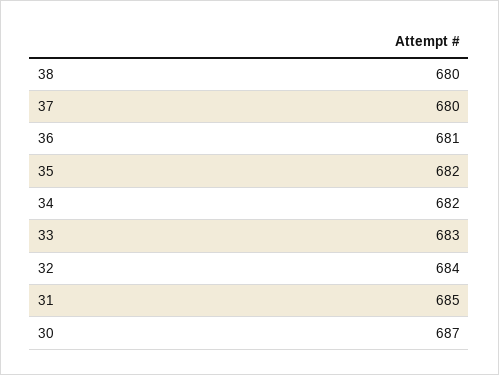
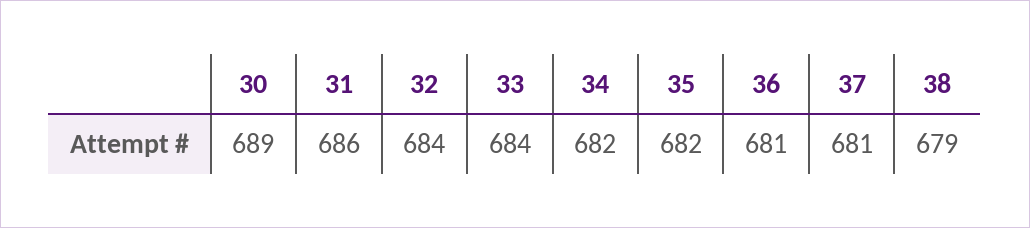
38: 680 -> 679
37: 680 -> 681
33: 683 -> 684
31: 685 -> 686
30: 687 -> 689

